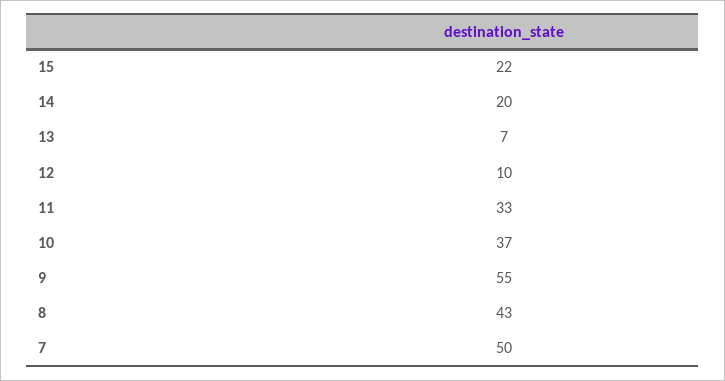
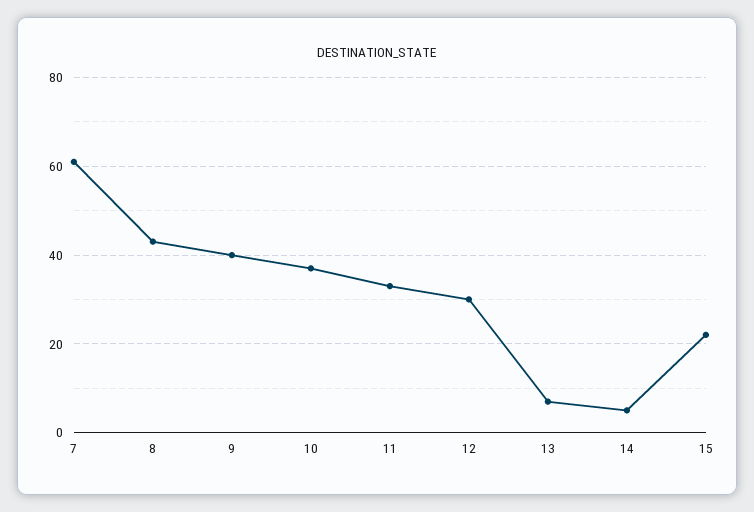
14: 20 -> 5
12: 10 -> 30
9: 55 -> 40
7: 50 -> 60

